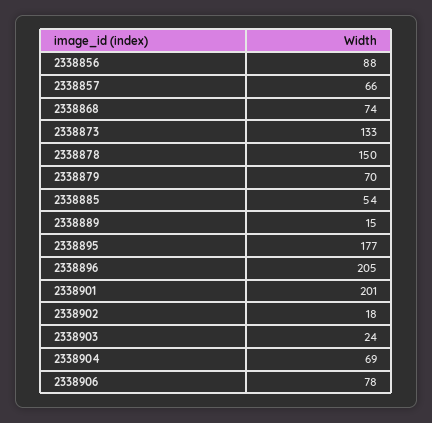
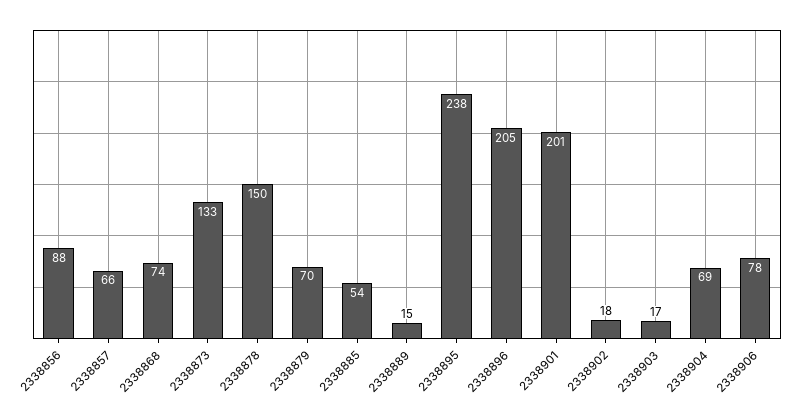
2338895: 177 -> 238
2338903: 24 -> 17

